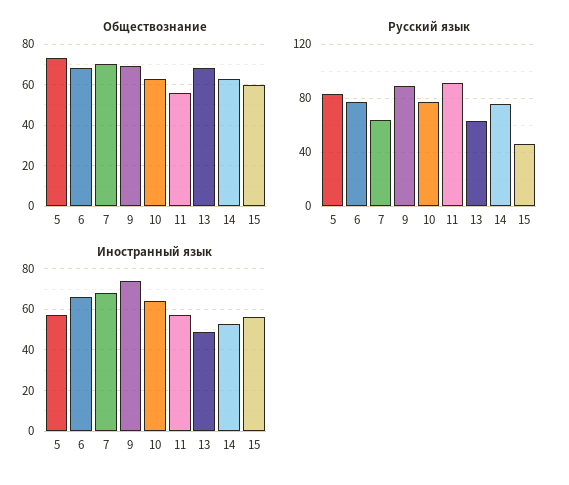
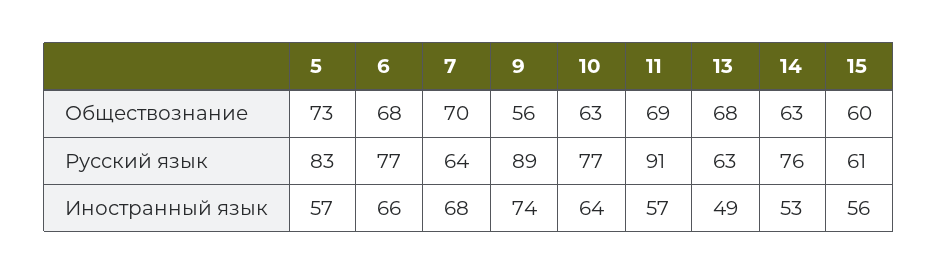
Обществознание, 9: 70 -> 56
Обществознание, 11: 55 -> 69
Русский язык, 15: 45 -> 61

